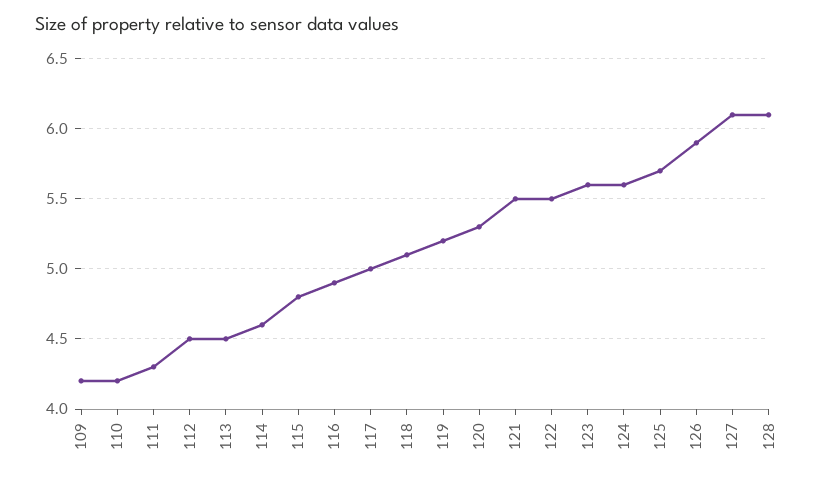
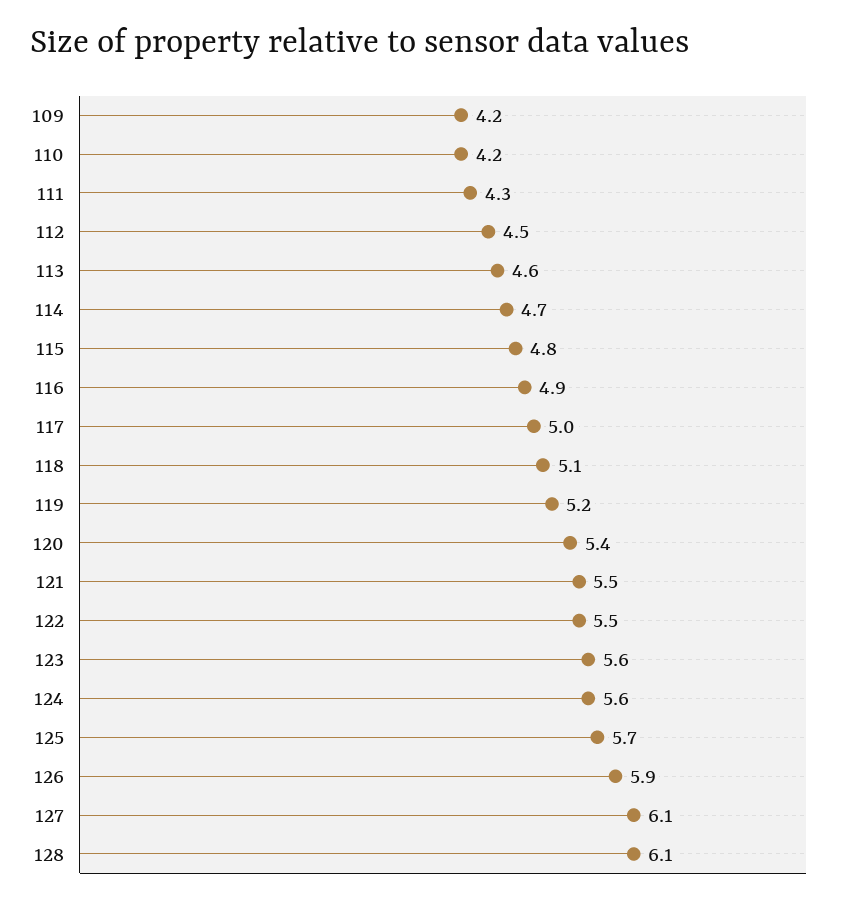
113: 4.5 -> 4.6
114: 4.6 -> 4.7
120: 5.3 -> 5.4

